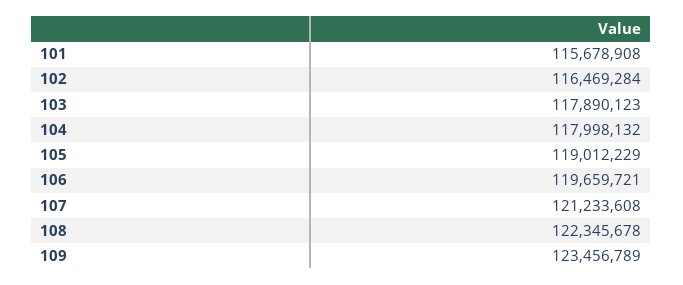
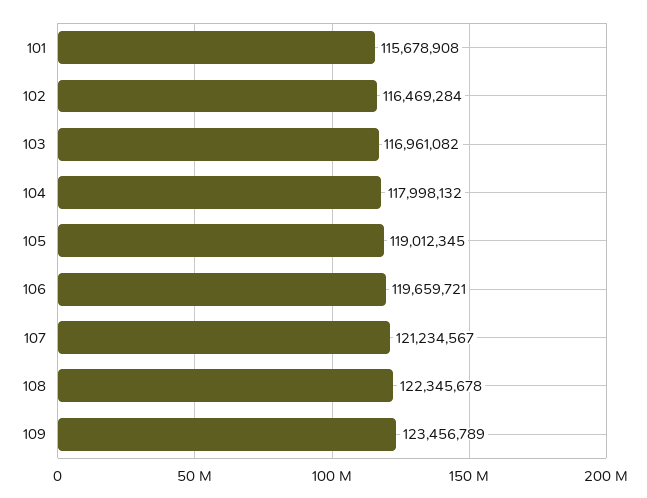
103: 117890123 -> 116961082
105: 119012229 -> 119012345
107: 121233608 -> 121234567

